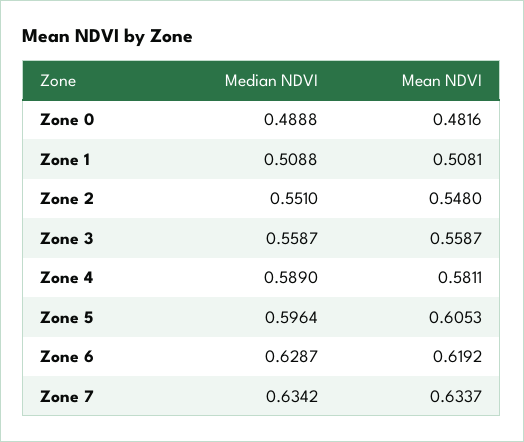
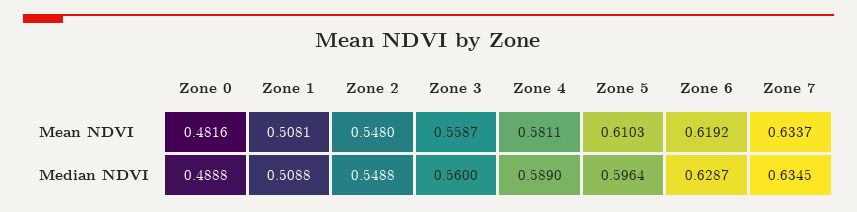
Median NDVI, Zone 2: 0.551 -> 0.5488
Median NDVI, Zone 3: 0.5587 -> 0.56
Mean NDVI, Zone 5: 0.6053 -> 0.6103
Median NDVI, Zone 7: 0.6342 -> 0.6345

